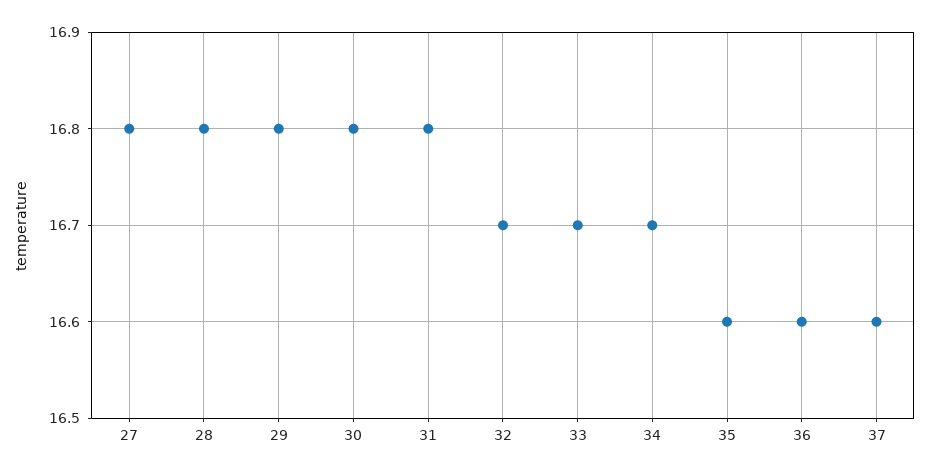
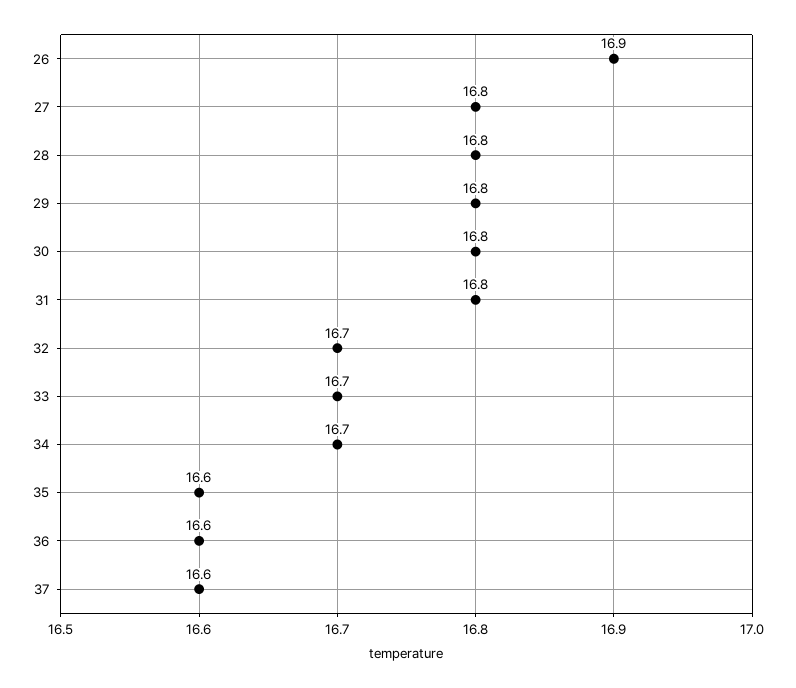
26: none -> 16.9

